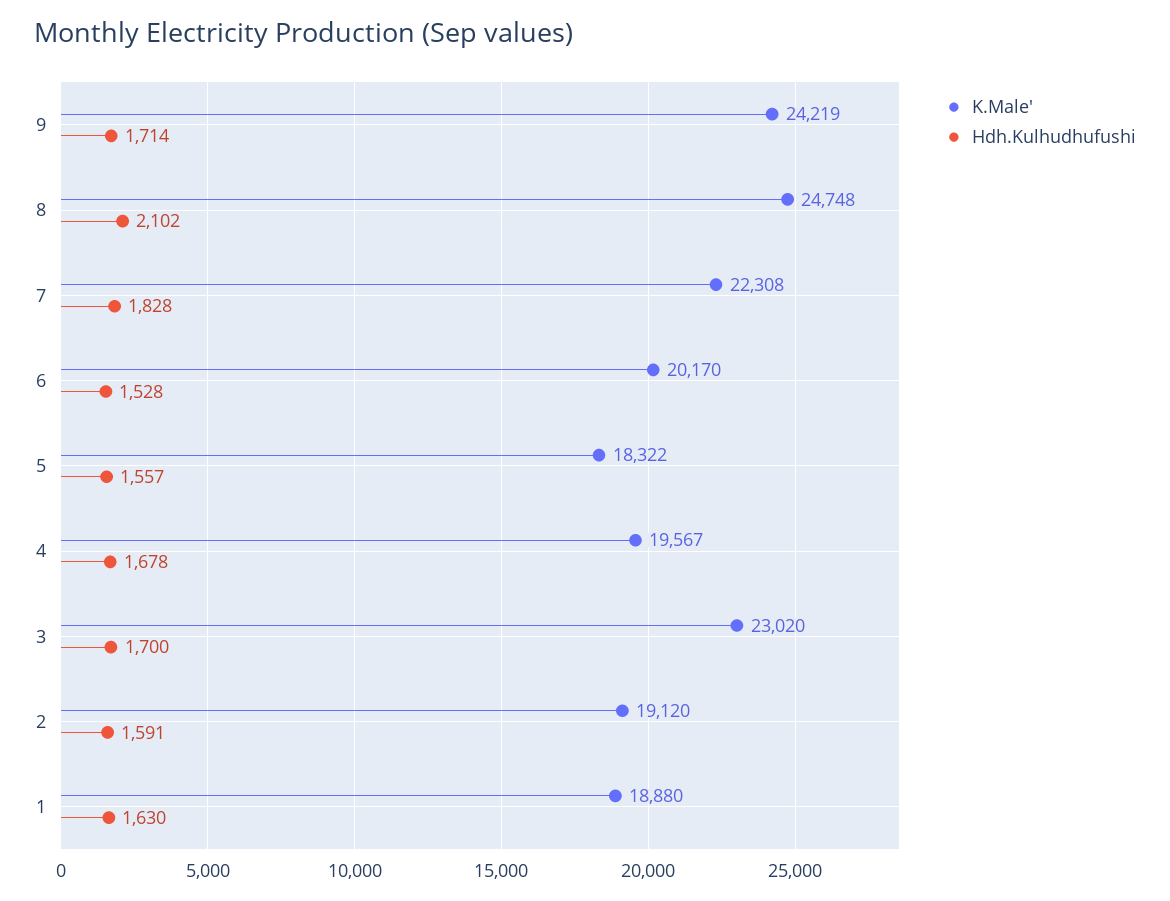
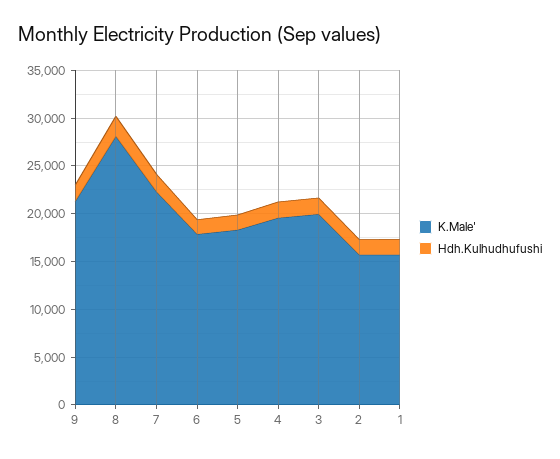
K.Male', 9: 24219 -> 21000
K.Male', 8: 24748 -> 28000
K.Male', 6: 20170 -> 18000
K.Male', 3: 23020 -> 20000
K.Male', 2: 19120 -> 16000
K.Male', 1: 18880 -> 16000

